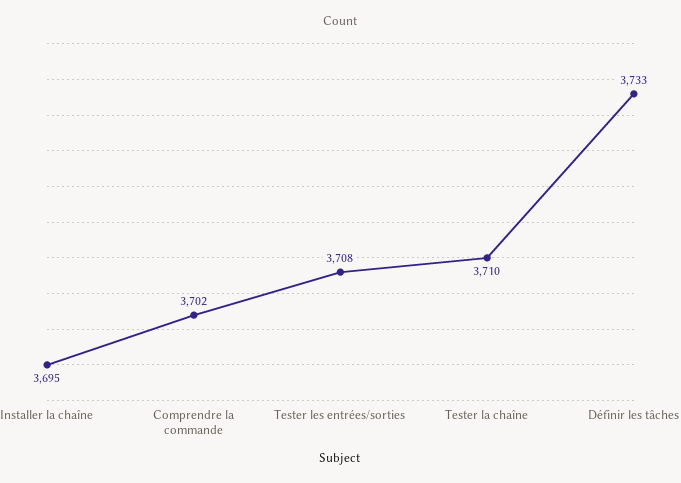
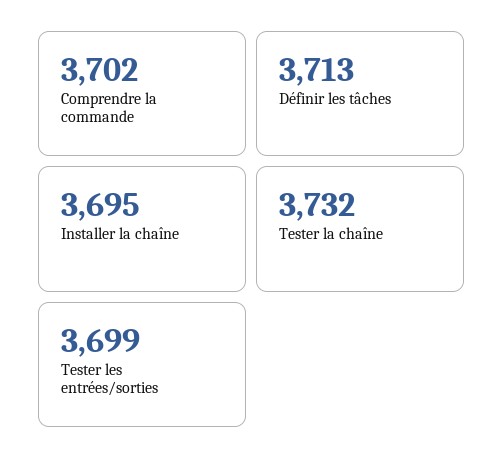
Tester les entrées/sorties: 3708 -> 3699
Tester la chaîne: 3710 -> 3732
Définir les tâches: 3733 -> 3713

